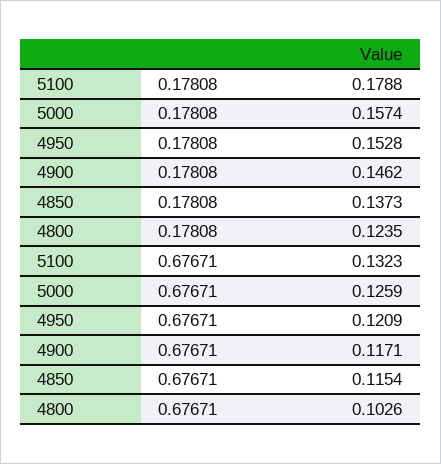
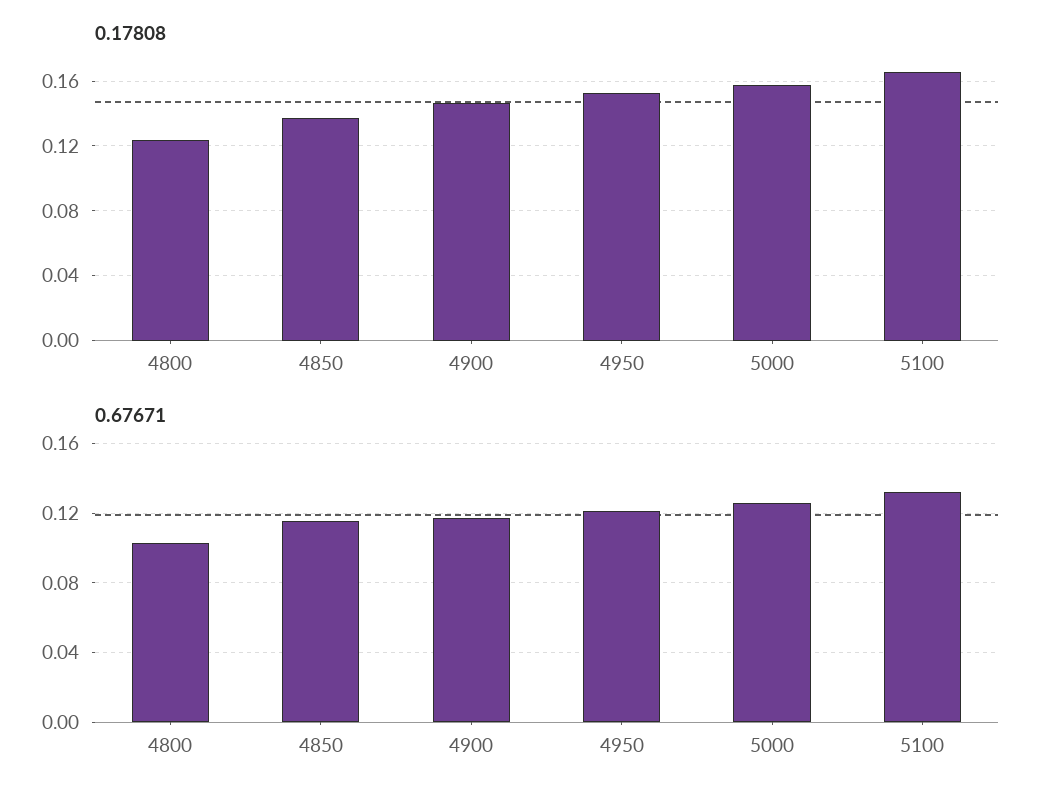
0.17808, 5100: 0.1788 -> 0.165

